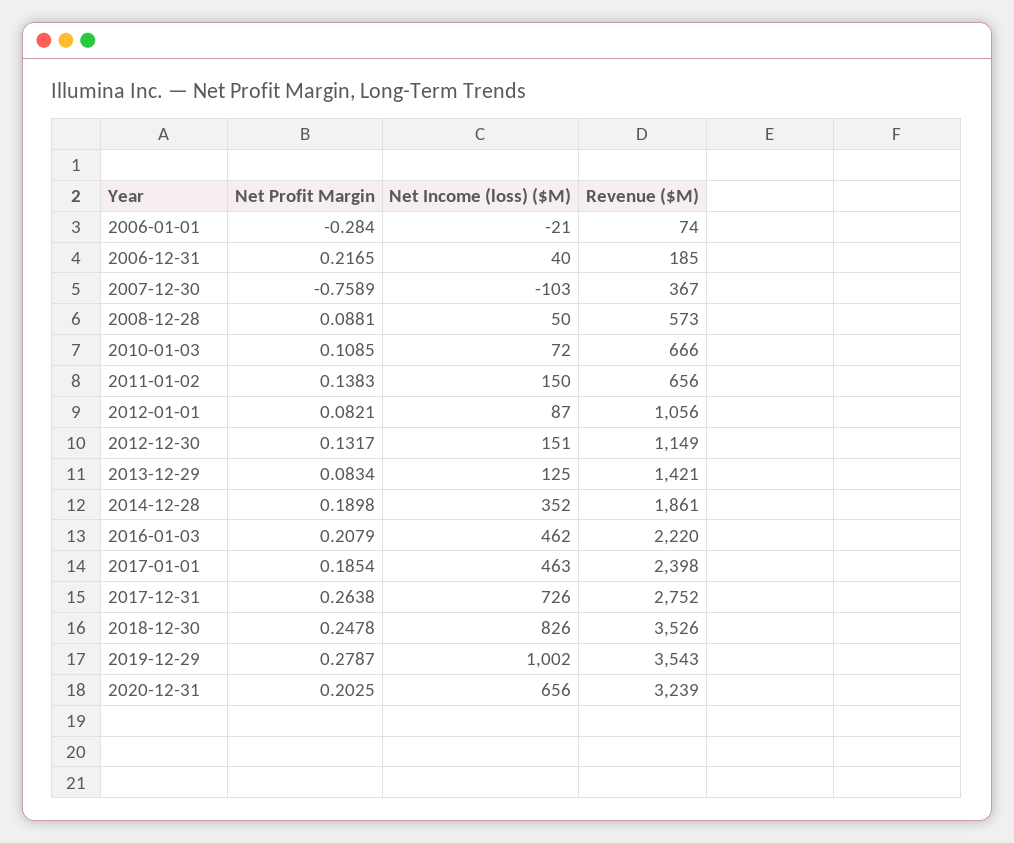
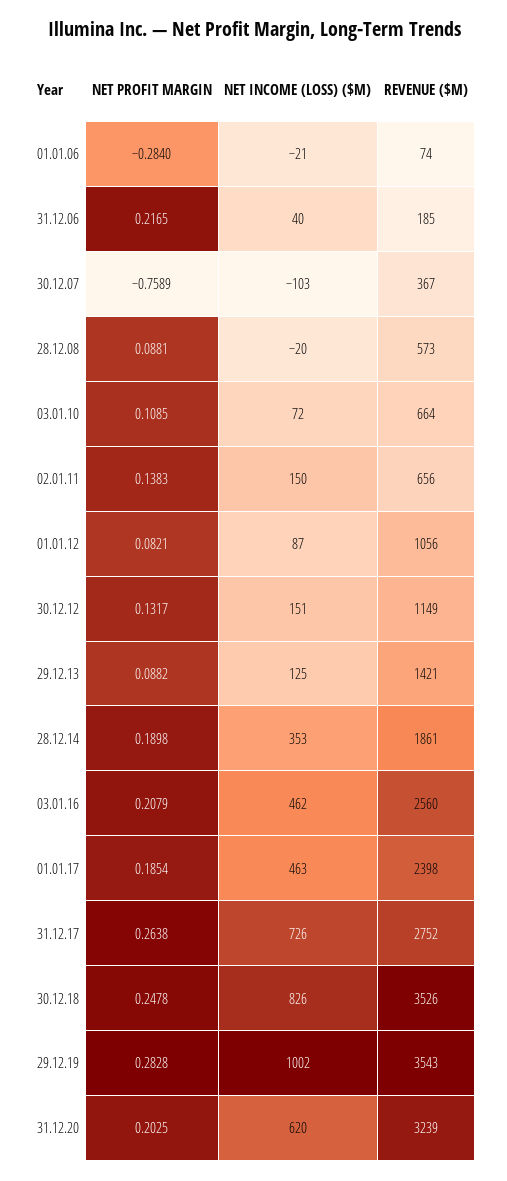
Net Income (loss) ($M), 2008-12-28: 50 -> -20
Revenue ($M), 2010-01-03: 666 -> 664
Net Profit Margin, 2013-12-29: 0.0834 -> 0.0882
Net Income (loss) ($M), 2014-12-28: 352 -> 353
Revenue ($M), 2016-01-03: 2220 -> 2560
Net Profit Margin, 2019-12-29: 0.2787 -> 0.2828
Net Income (loss) ($M), 2020-12-31: 656 -> 620

